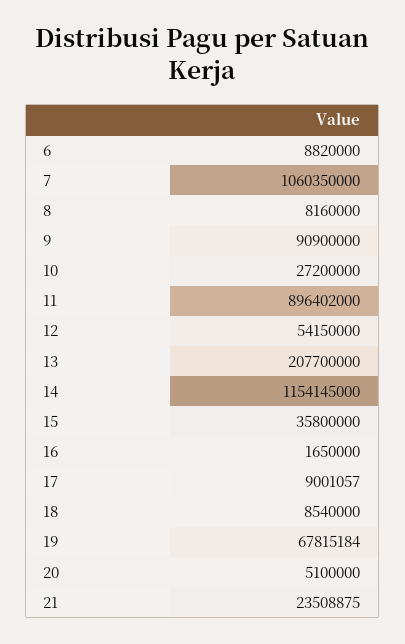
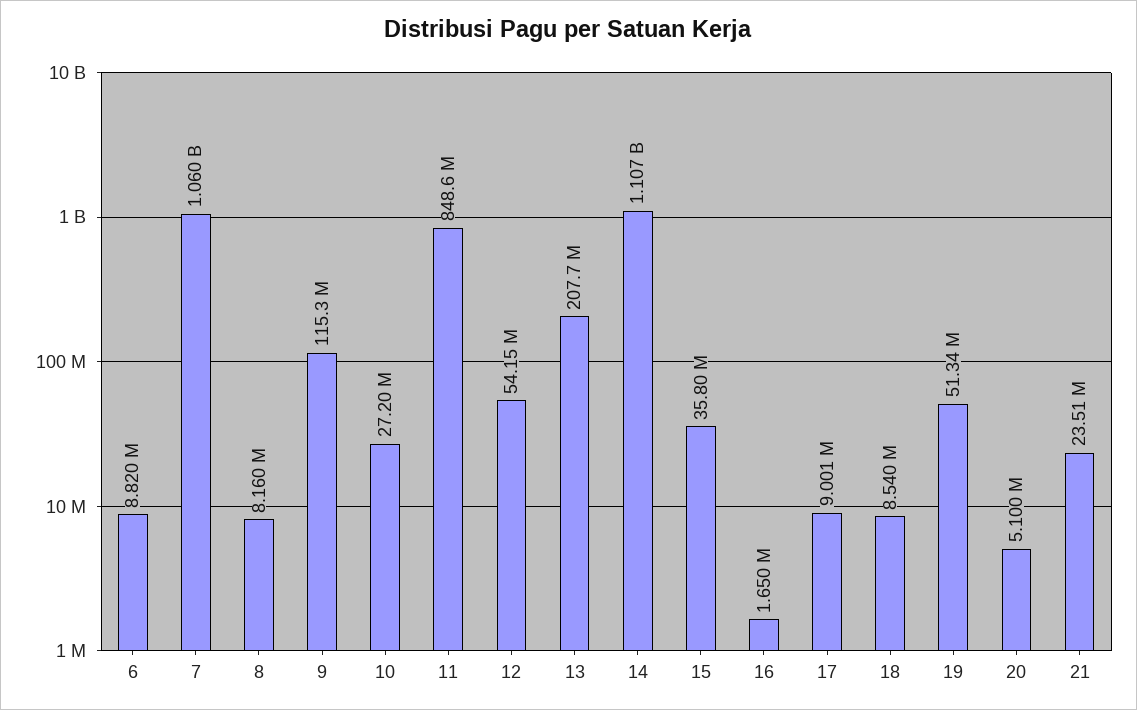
9: 90900000 -> 115300000
11: 896402000 -> 848600000
14: 1154145000 -> 1107000000
19: 67815184 -> 51340000

